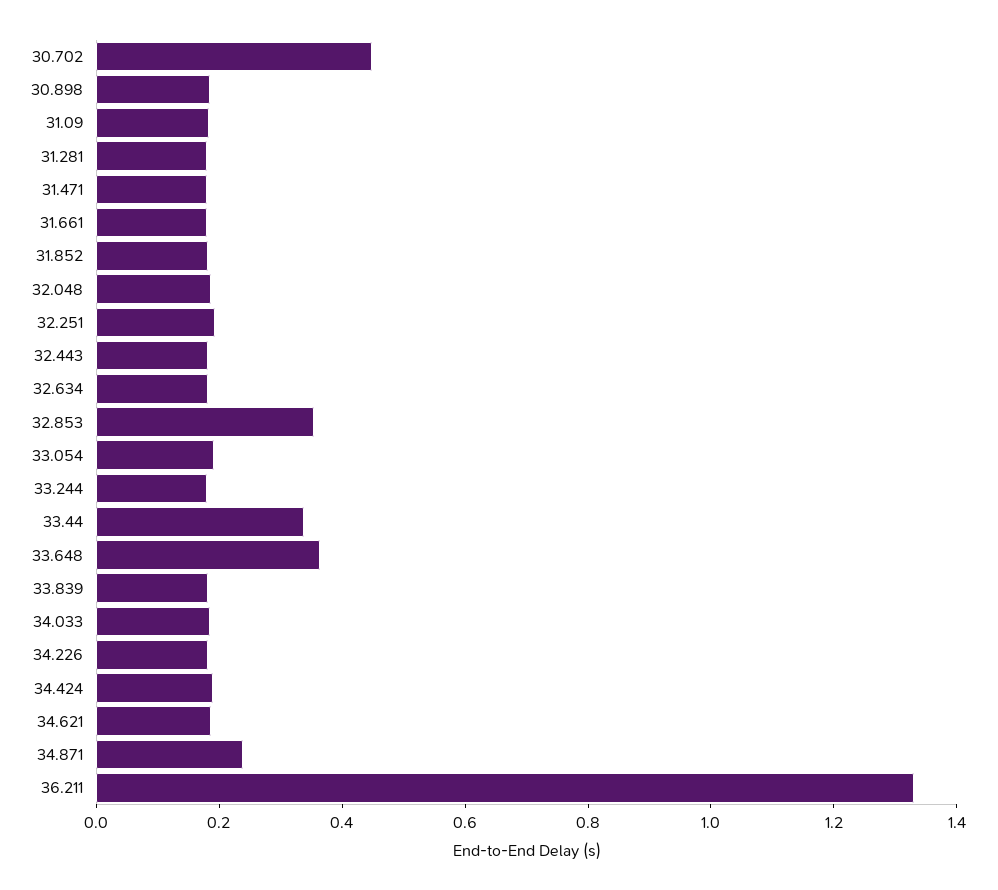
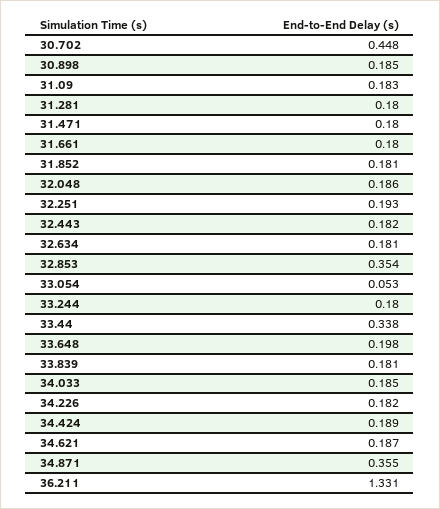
33.054: 0.2 -> 0.053
33.648: 0.35 -> 0.198
34.871: 0.25 -> 0.355

